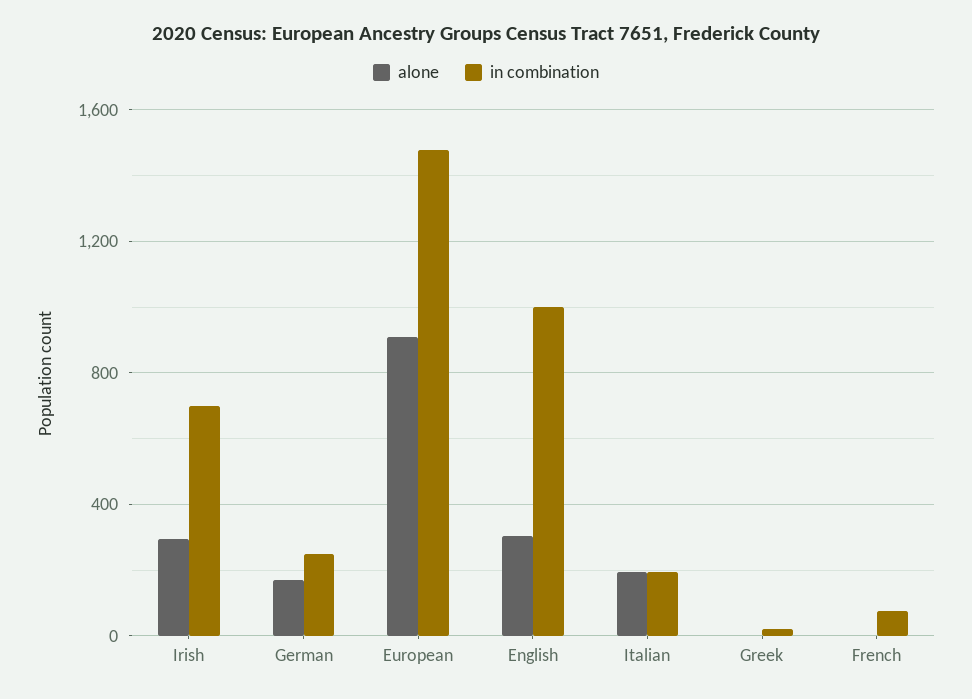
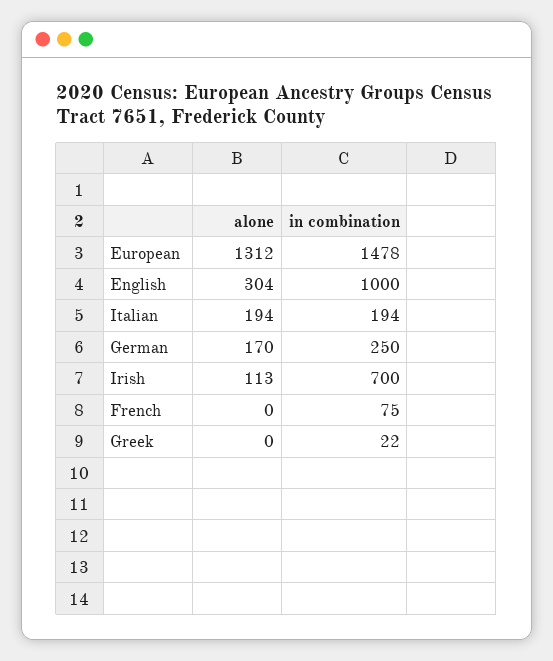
alone, Irish: 300 -> 113
alone, European: 900 -> 1312

